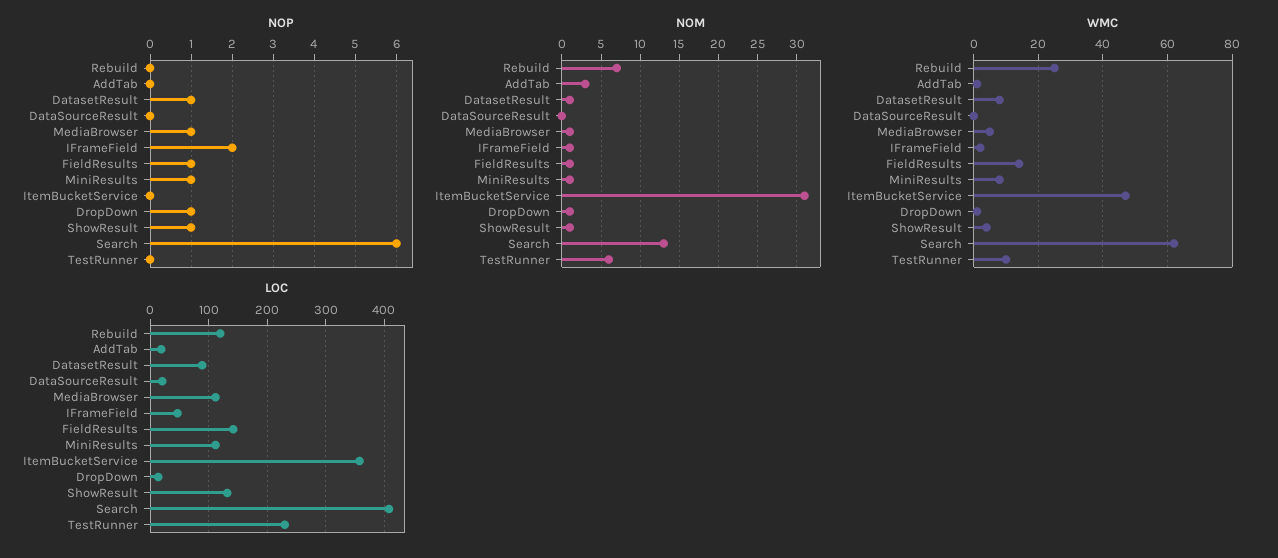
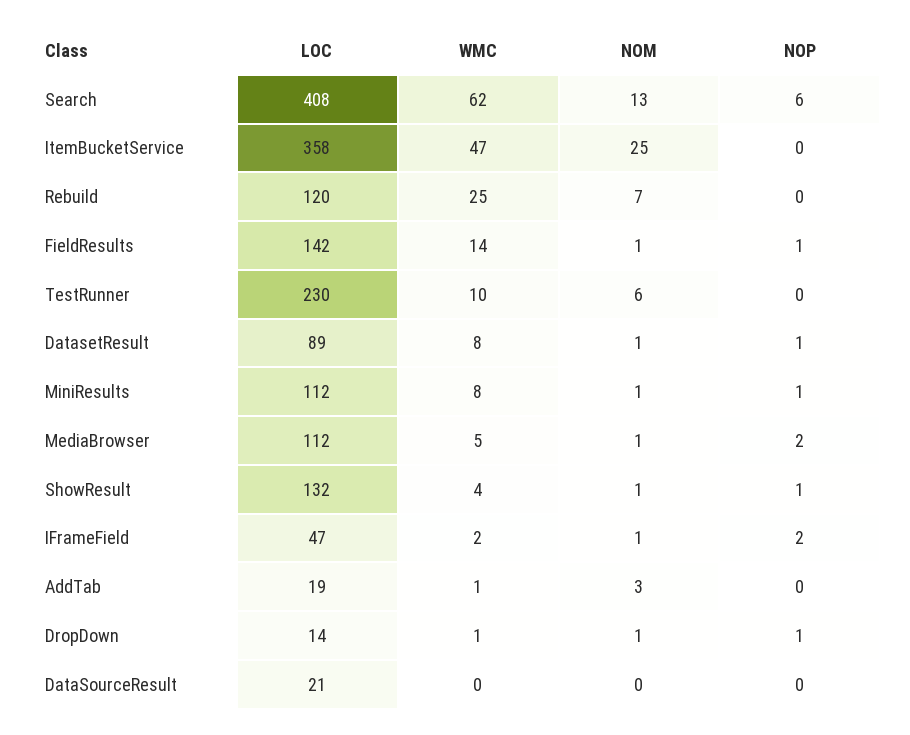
NOP, MediaBrowser: 1 -> 2
NOM, ItemBucketService: 31 -> 25

